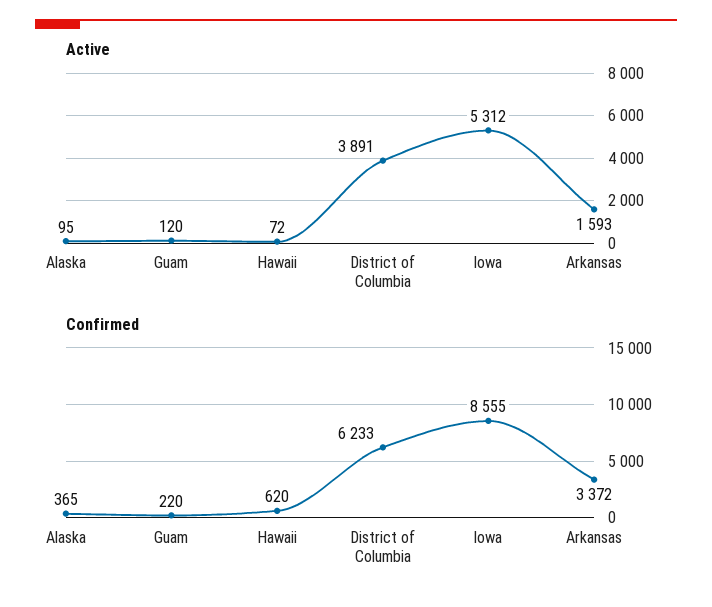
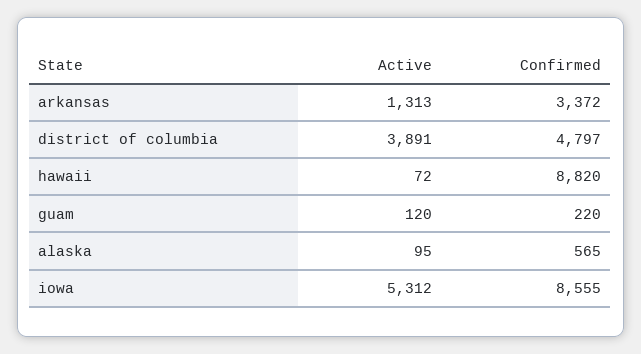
Active, Arkansas: 1593 -> 1313
Confirmed, Alaska: 365 -> 565
Confirmed, Hawaii: 620 -> 8820
Confirmed, District of Columbia: 6233 -> 4797

